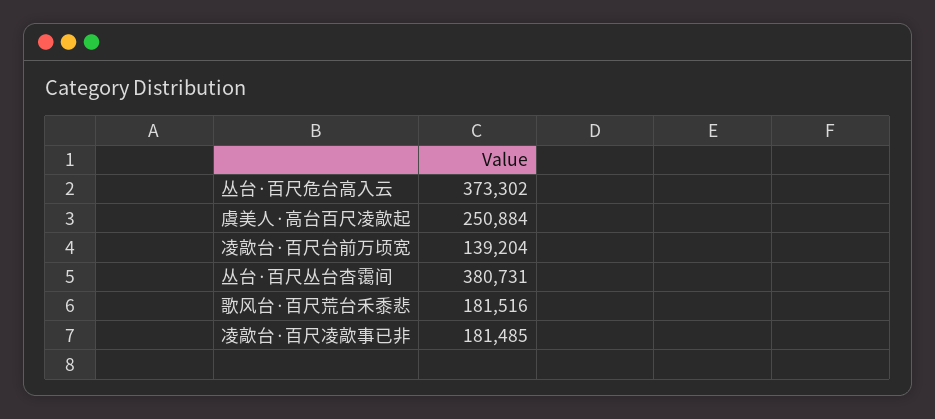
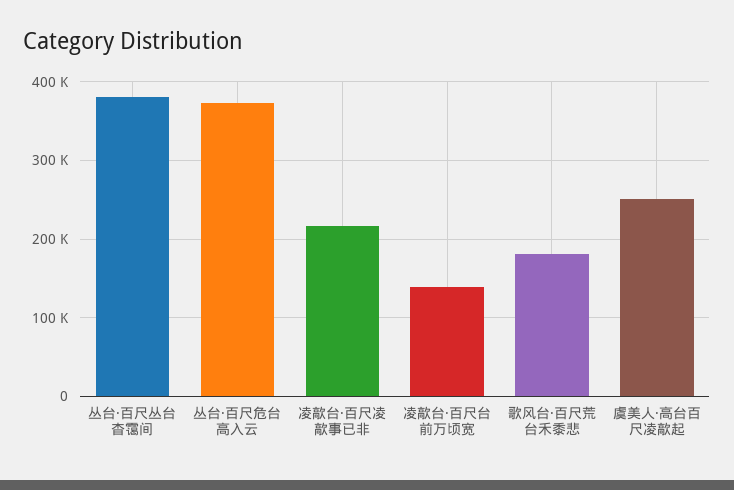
凌歊台·百尺凌歊事已非: 181485 -> 220000

